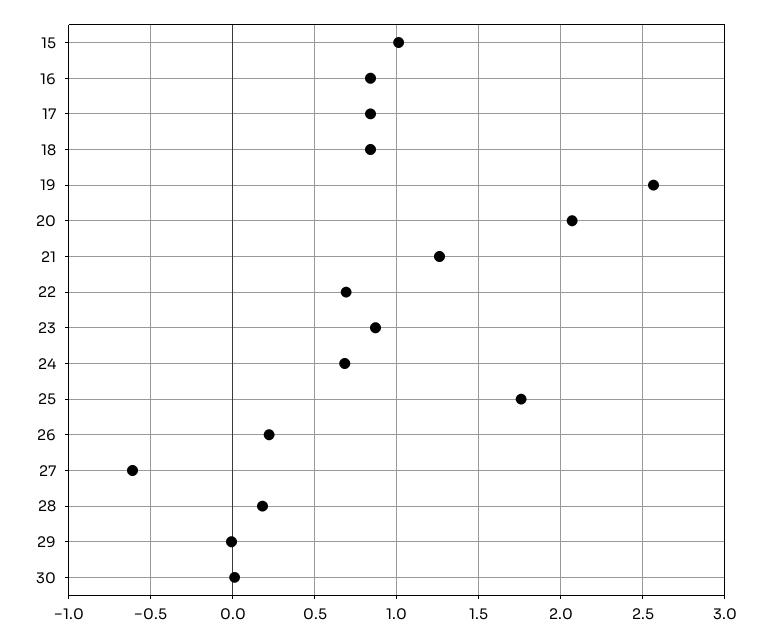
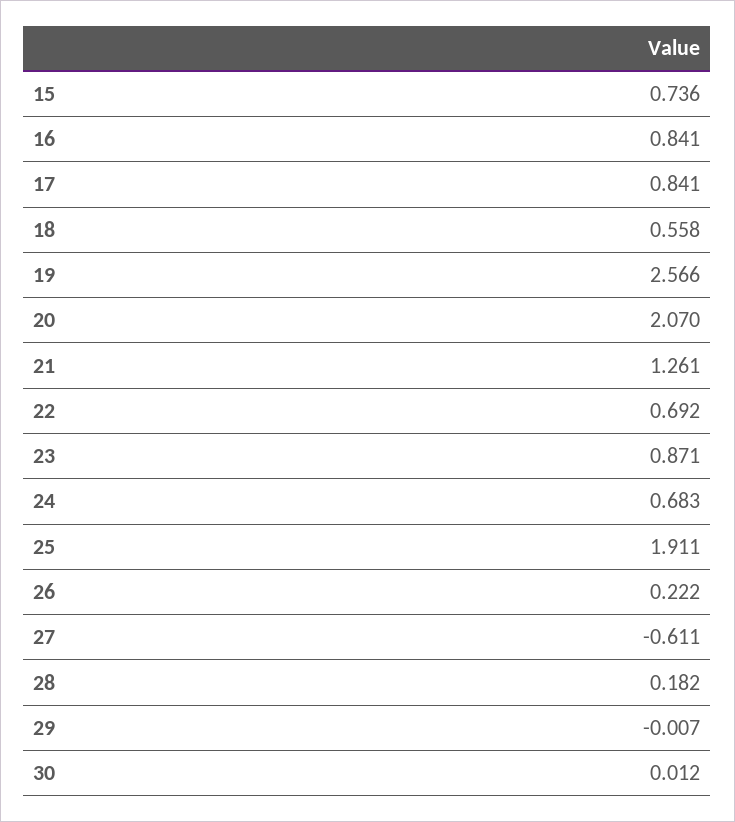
15: 1 -> 0.736
18: 0.85 -> 0.558
25: 1.75 -> 1.911

